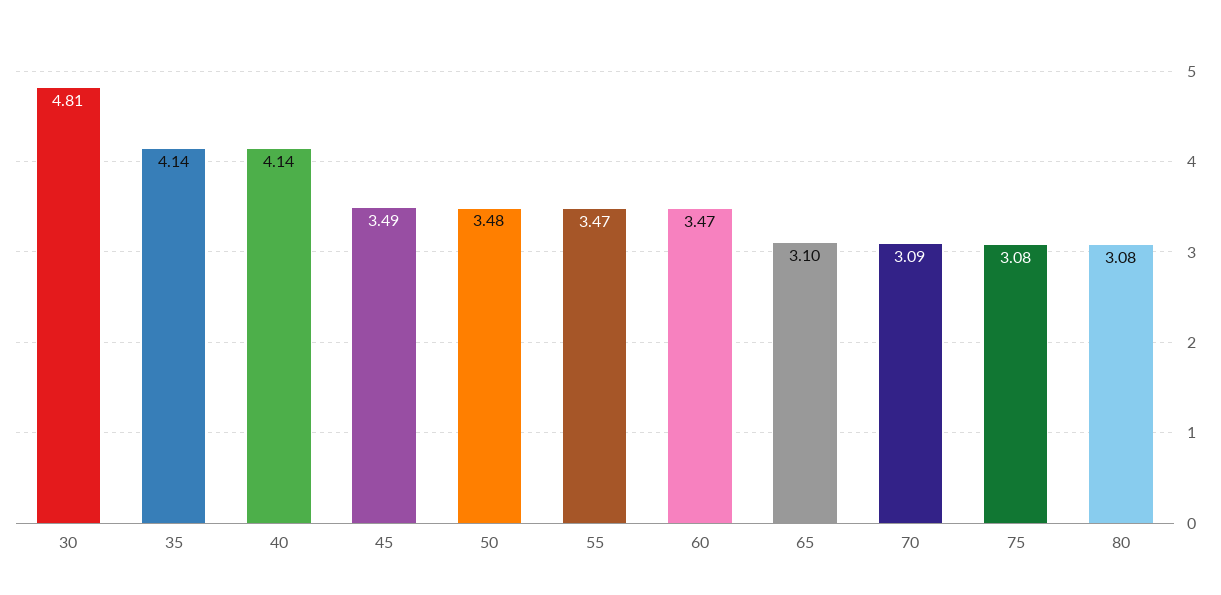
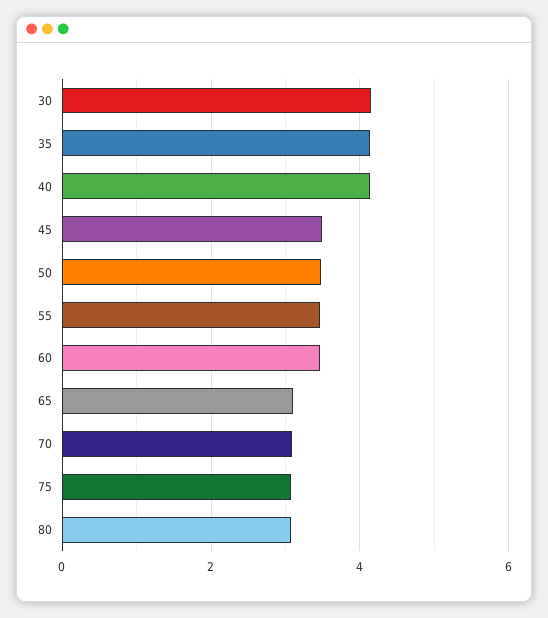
30: 4.81 -> 4.2

